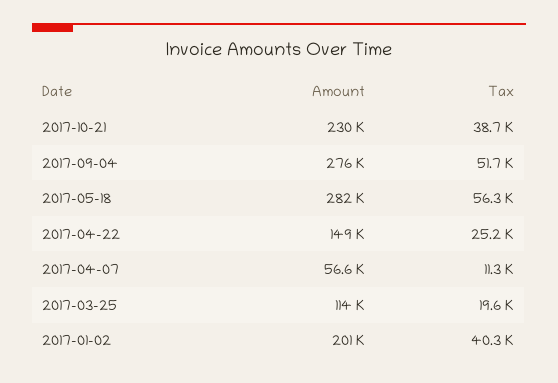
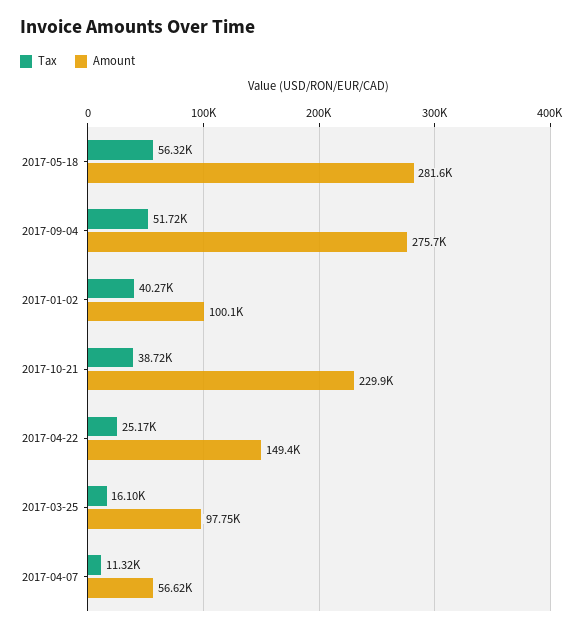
Amount, 2017-03-25: 114000 -> 97750
Tax, 2017-03-25: 19600 -> 16100
Amount, 2017-01-02: 201000 -> 100100

